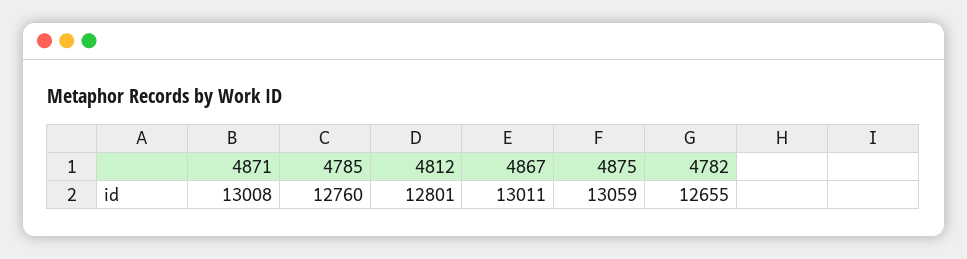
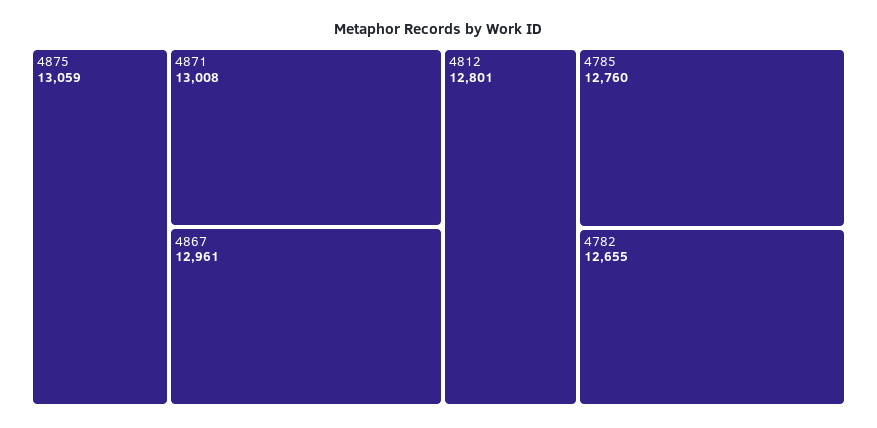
4867: 13011 -> 12961

